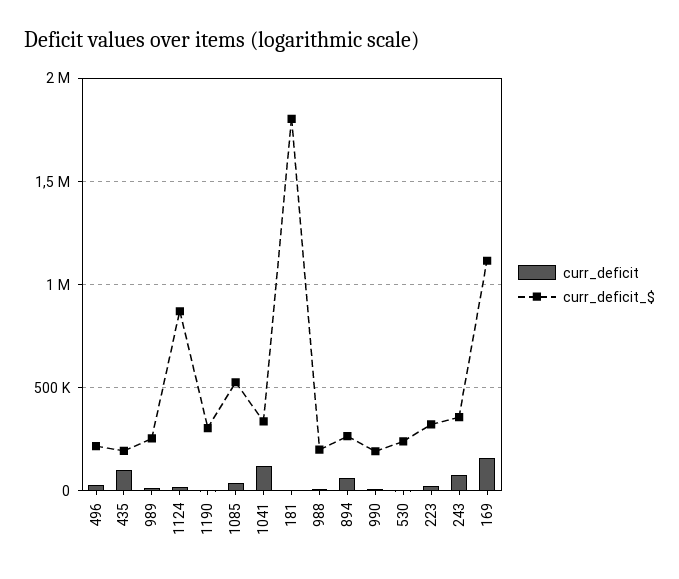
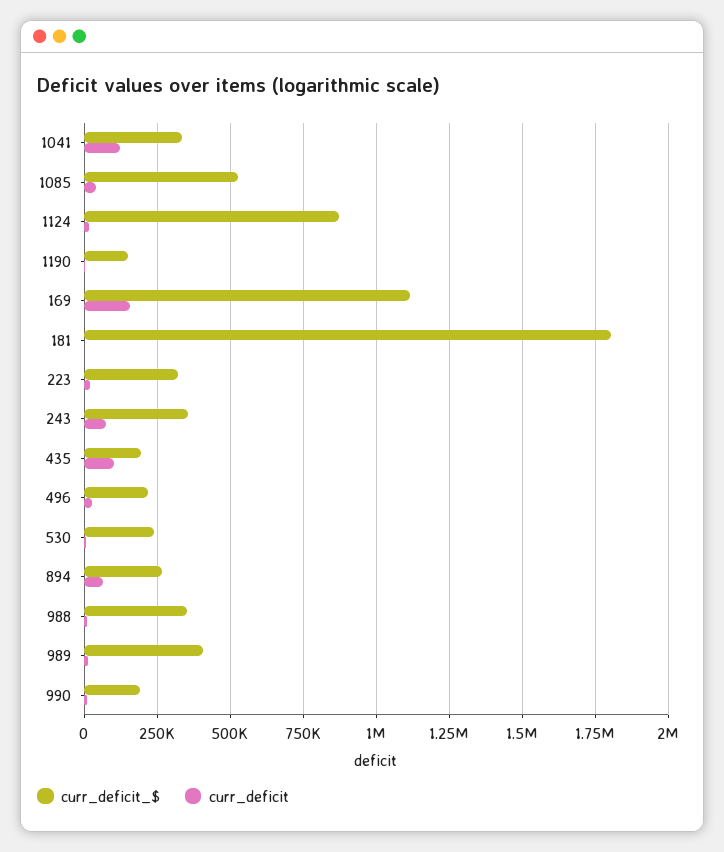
curr_deficit_$, 989: 250000 -> 400000
curr_deficit_$, 1190: 300000 -> 150000
curr_deficit_$, 988: 200000 -> 350000

